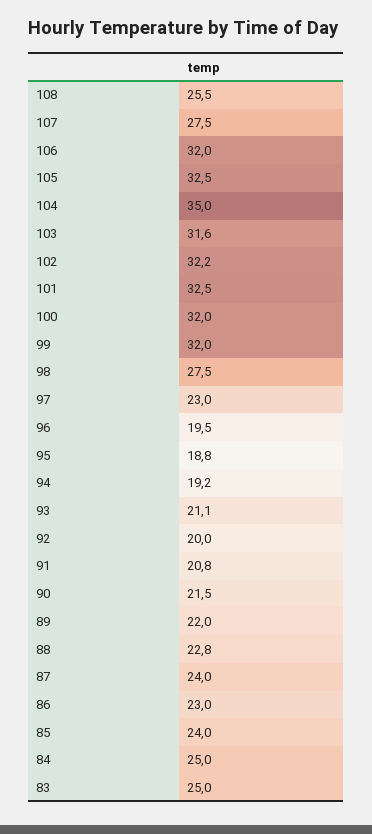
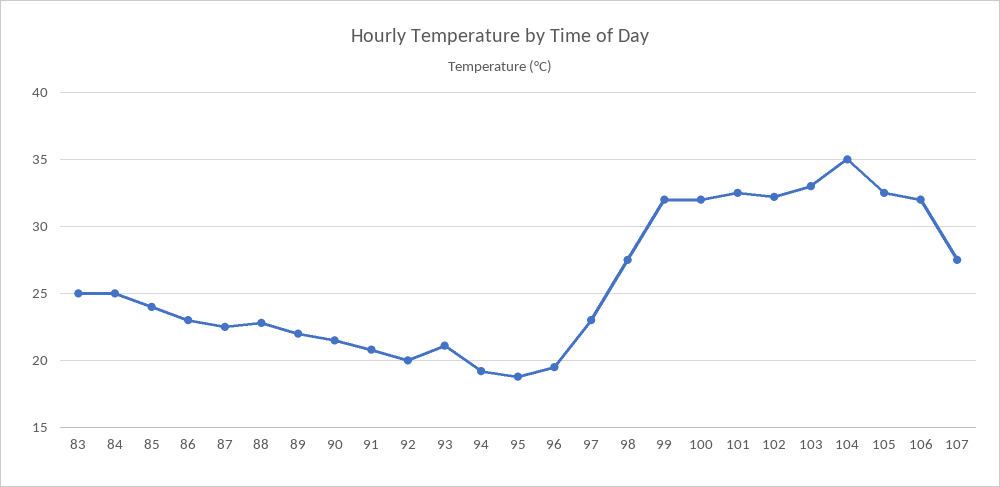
108: 25.5 -> none
103: 31.6 -> 33
87: 24 -> 22.5

